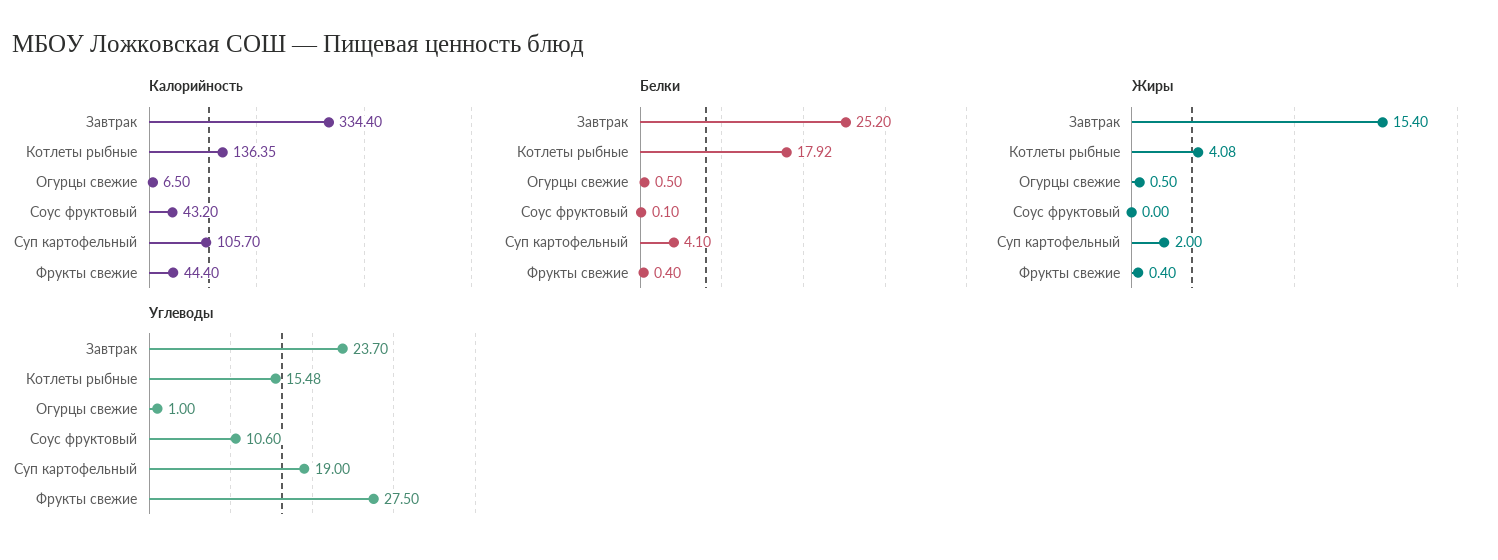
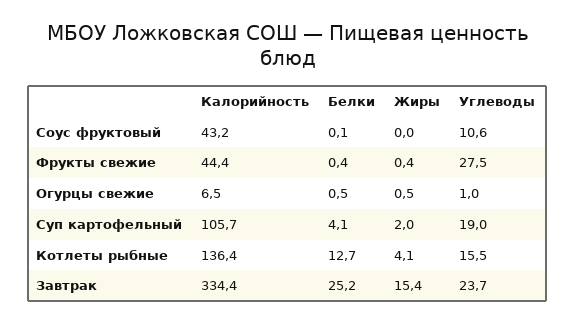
Белки, Котлеты рыбные: 17.92 -> 12.7

